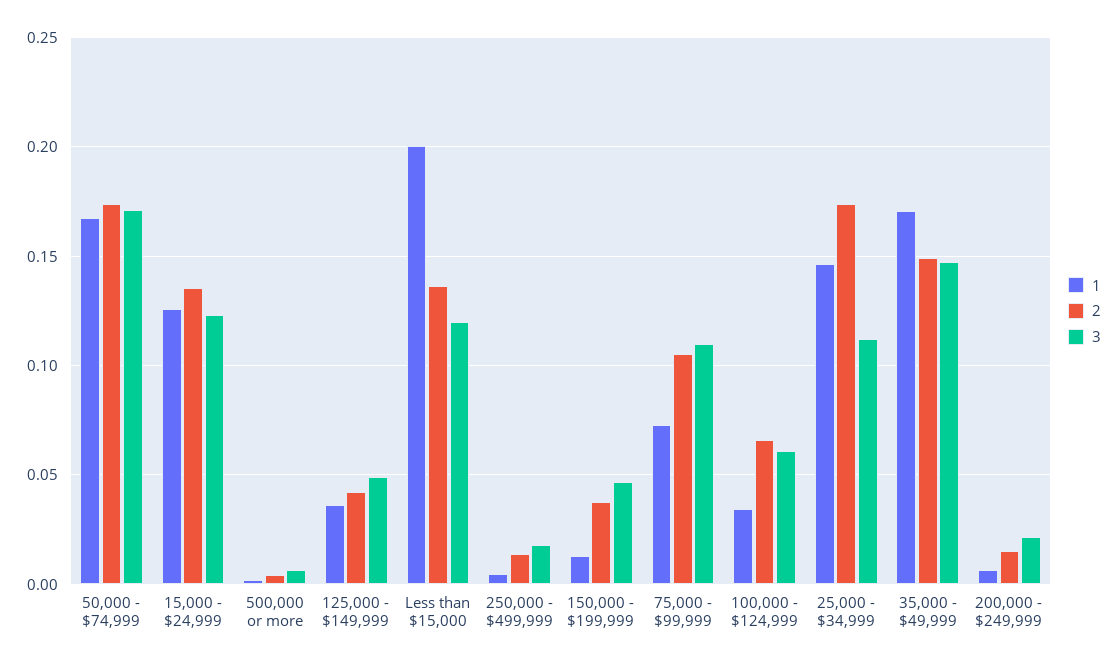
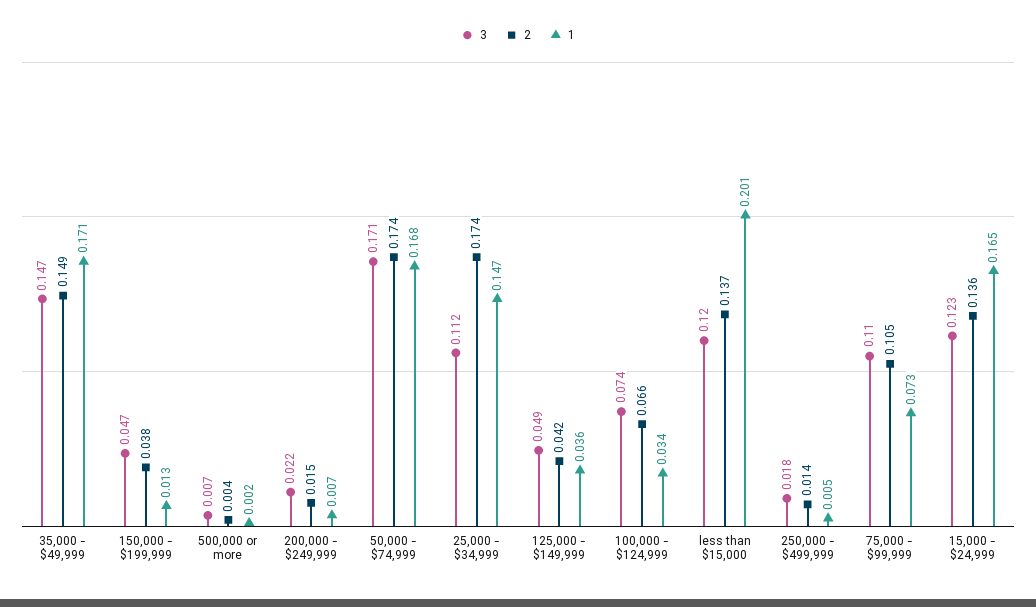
1, 15,000 - $24,999: 0.125 -> 0.165
3, 100,000 - $124,999: 0.06 -> 0.074

